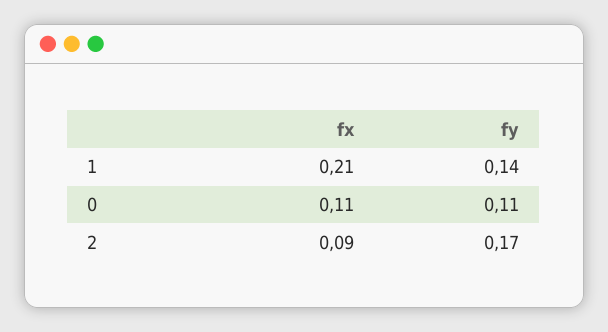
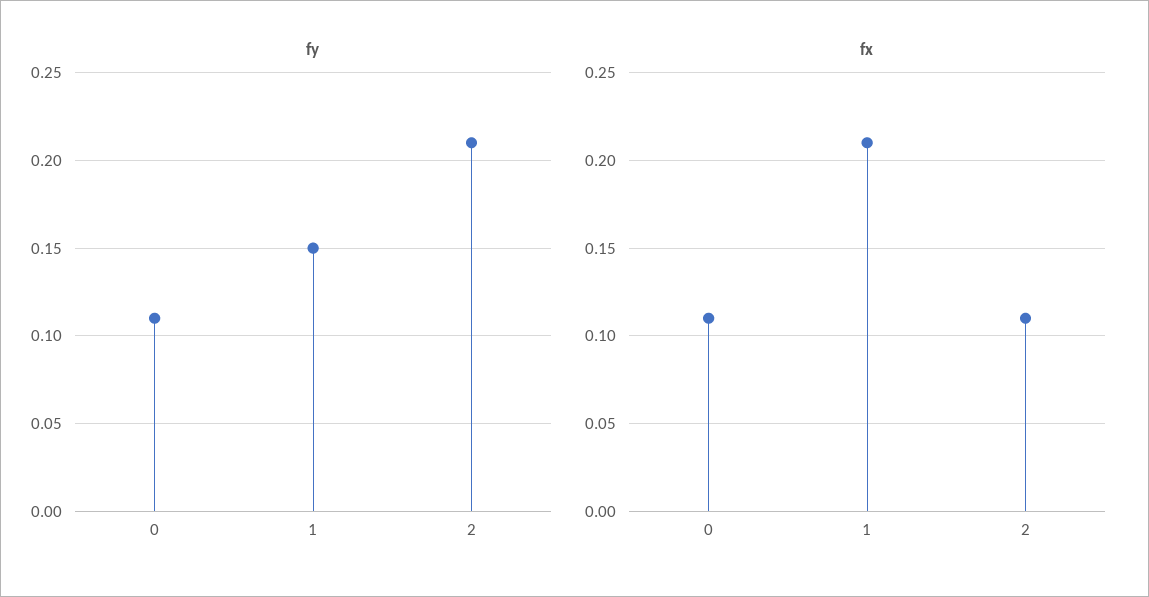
fy, 1: 0.14 -> 0.15
fx, 2: 0.09 -> 0.11
fy, 2: 0.17 -> 0.21

